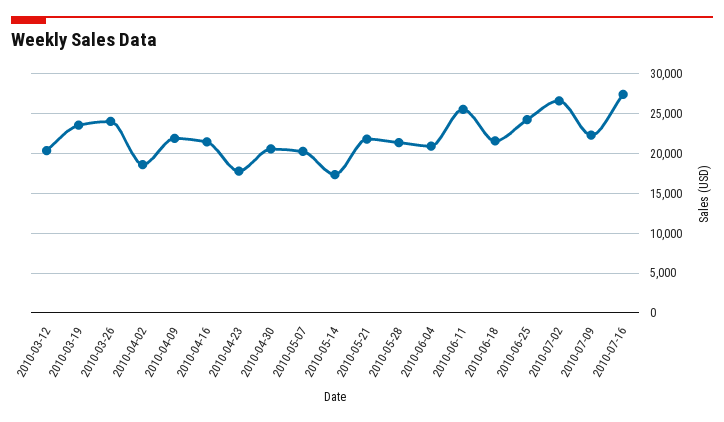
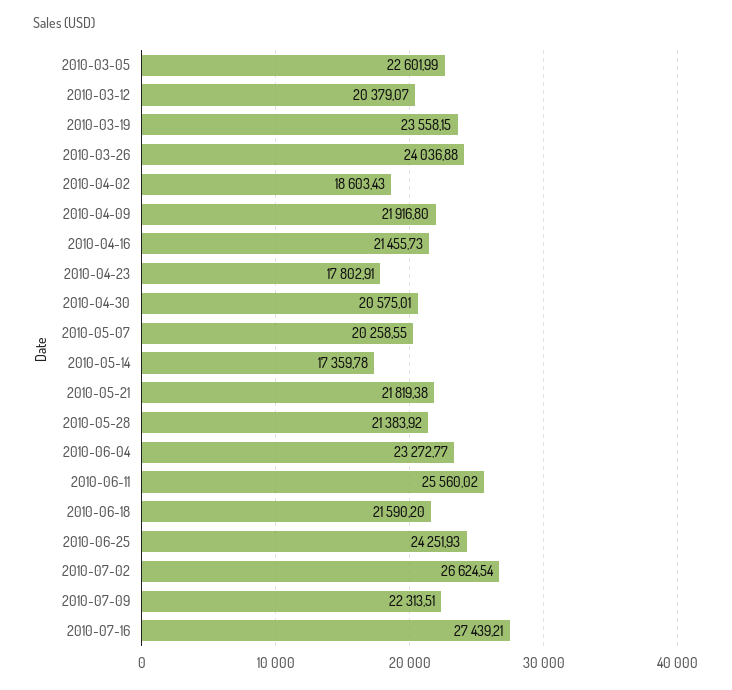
2010-06-04: 21000 -> 23272.77
2010-03-05: none -> 22601.99

